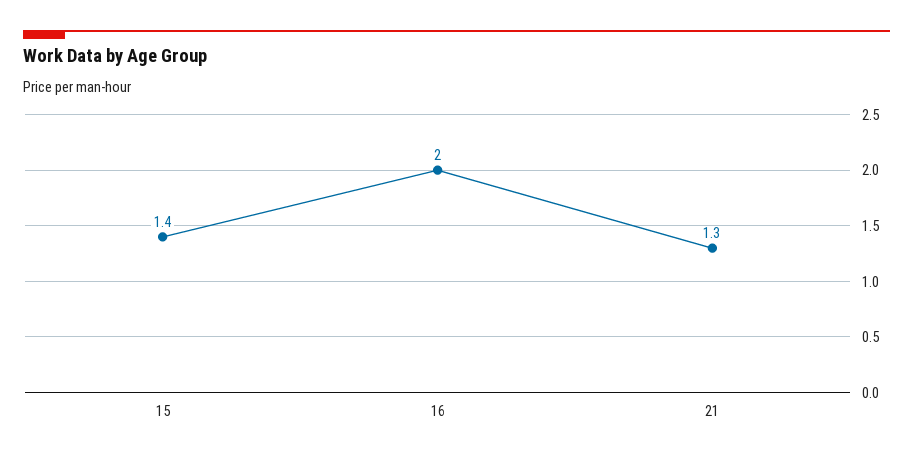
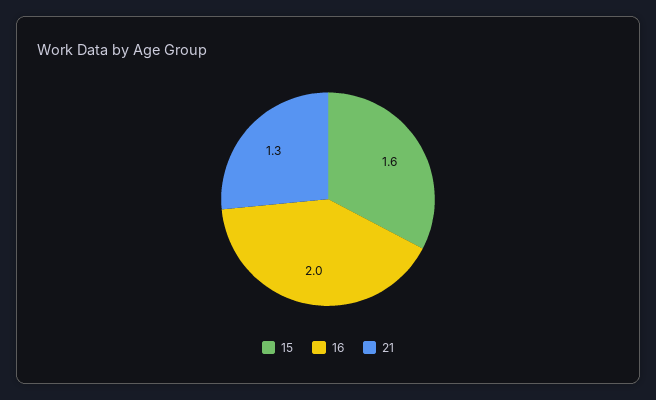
15: 1.4 -> 1.6

